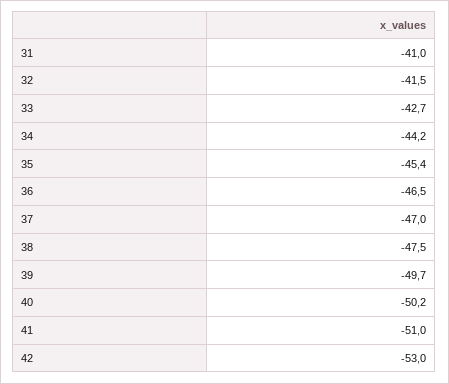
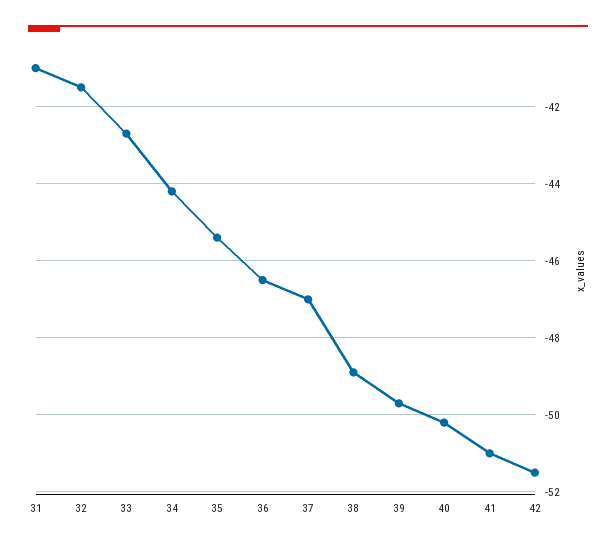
38: -47.5 -> -49
42: -53 -> -51.5

